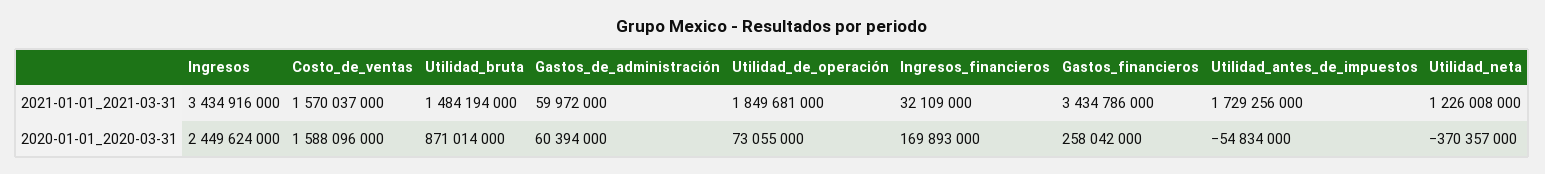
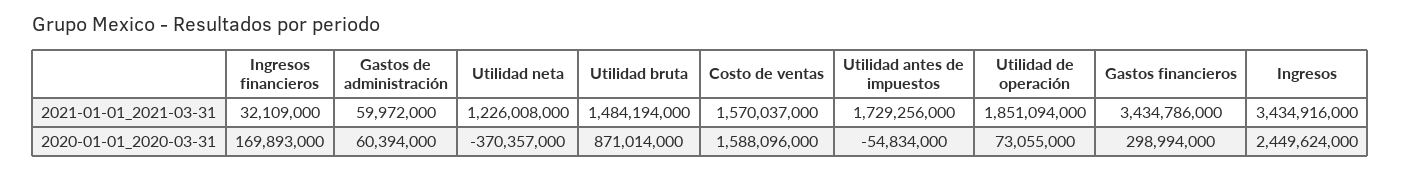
Utilidad_de_operación, 2021-01-01_2021-03-31: 1849681000 -> 1851094000
Gastos_financieros, 2020-01-01_2020-03-31: 258042000 -> 298994000

